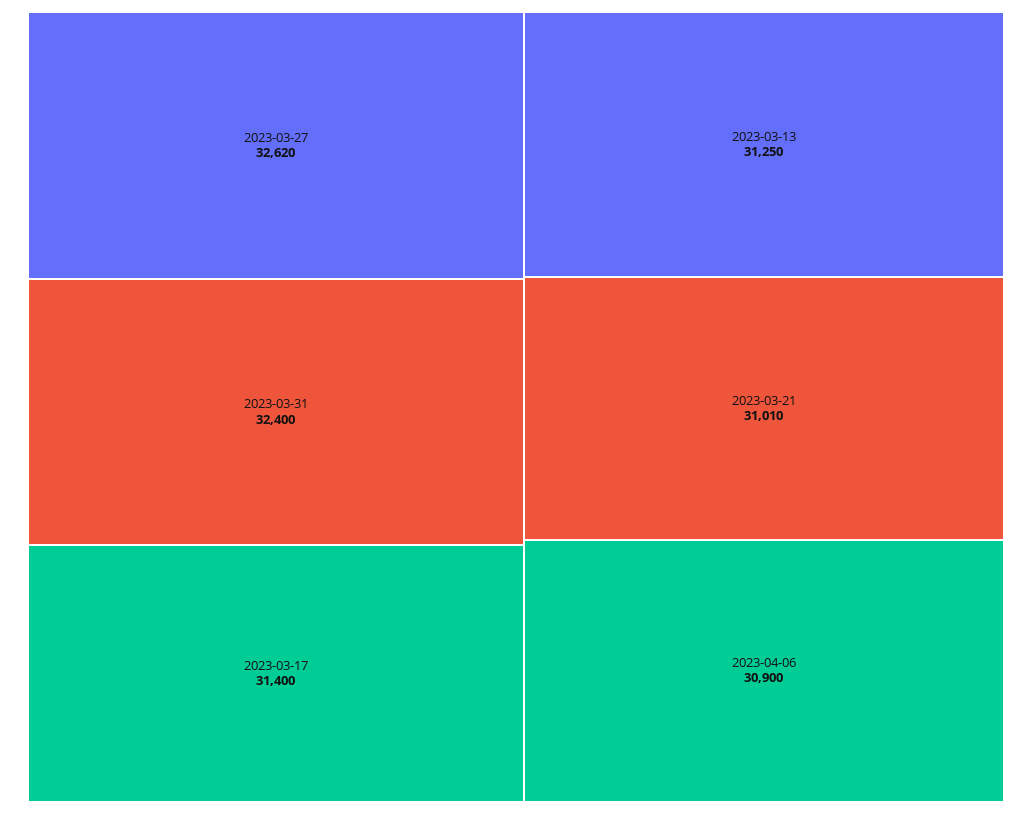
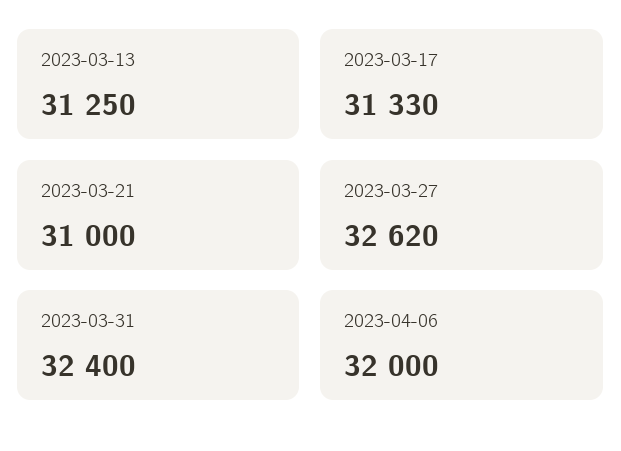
2023-03-17: 31400 -> 31330
2023-03-21: 31010 -> 31000
2023-04-06: 30900 -> 32000

